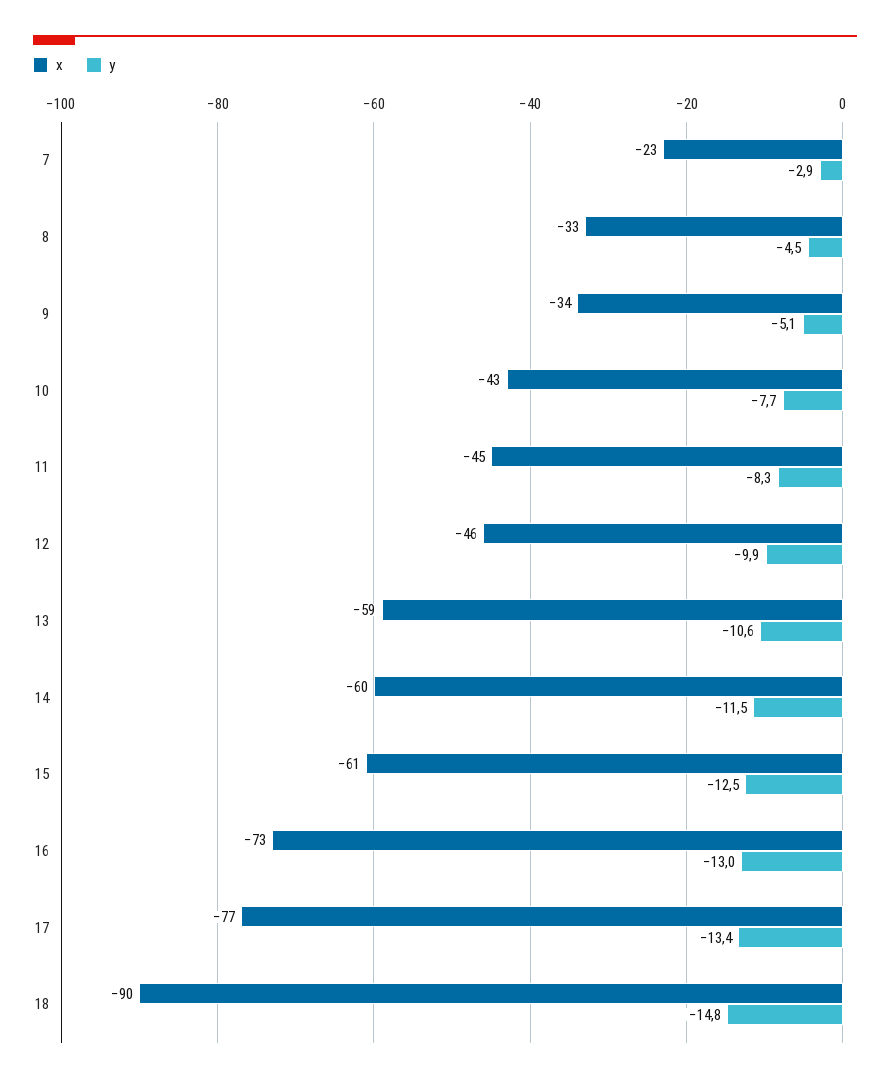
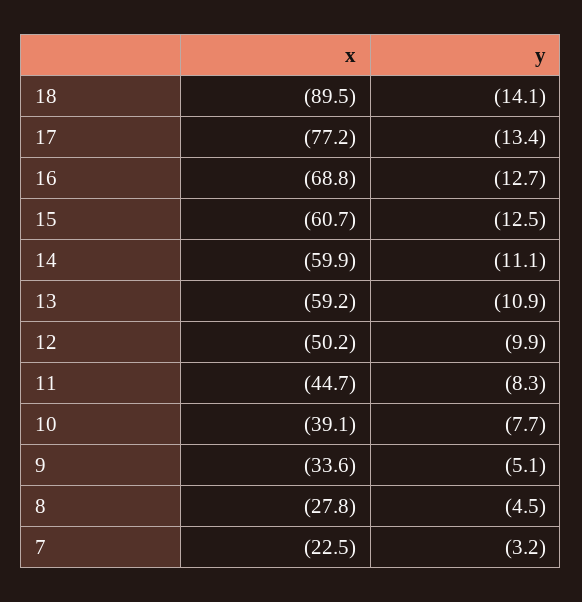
y, 7: -2.9 -> -3.2
x, 8: -33 -> -27.8
x, 10: -43 -> -39.1
x, 12: -46 -> -50.2
y, 13: -10.6 -> -10.9
y, 14: -11.5 -> -11.1
x, 16: -73 -> -68.8
y, 16: -13 -> -12.7
y, 18: -14.8 -> -14.1

